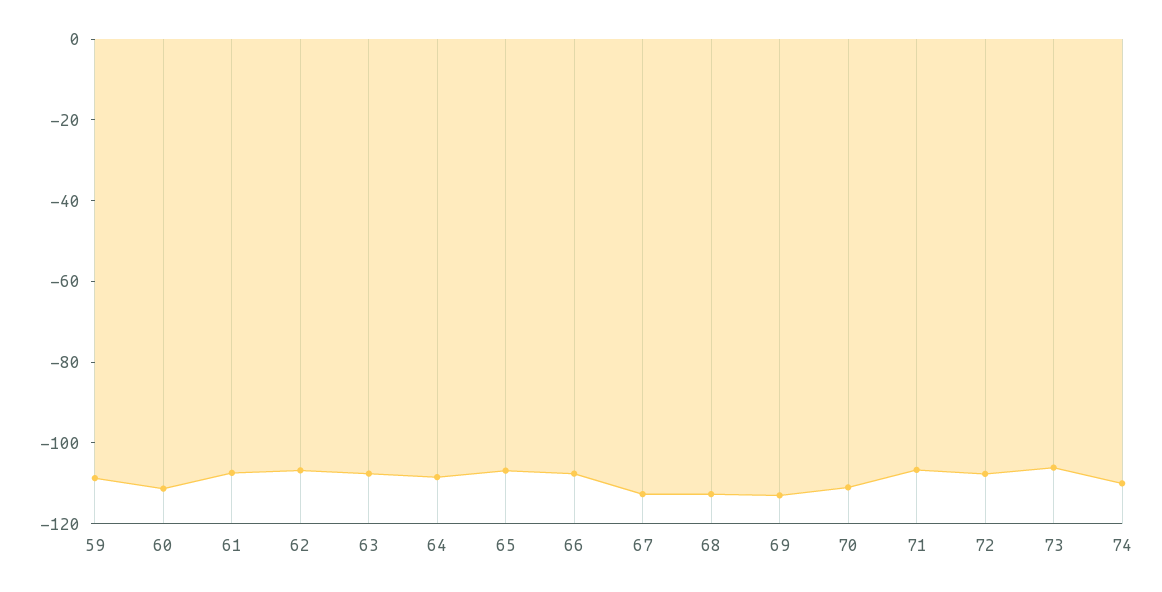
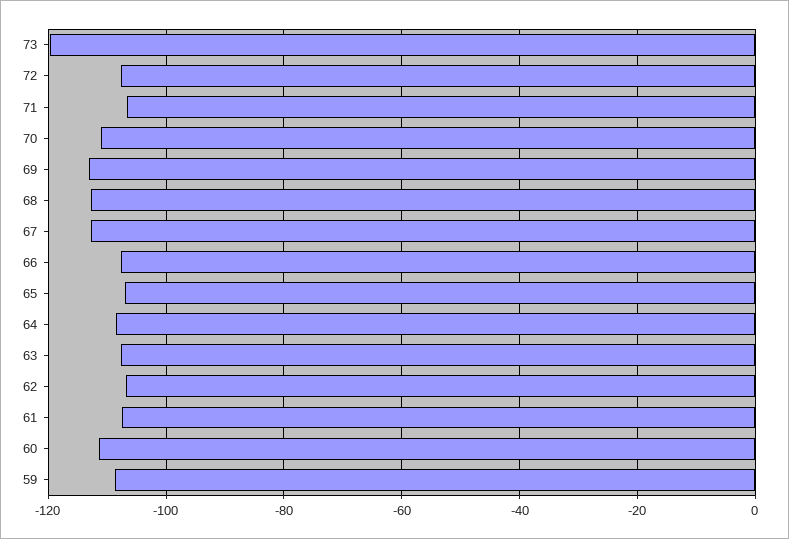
73: -105 -> -120
74: -110 -> none

